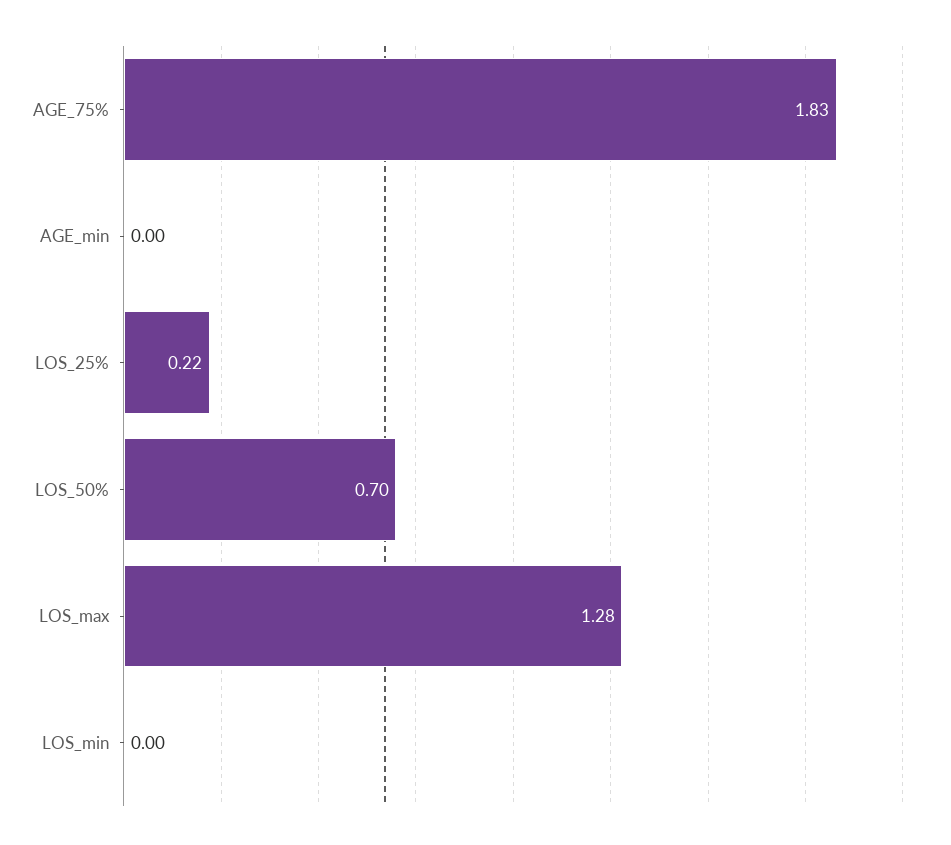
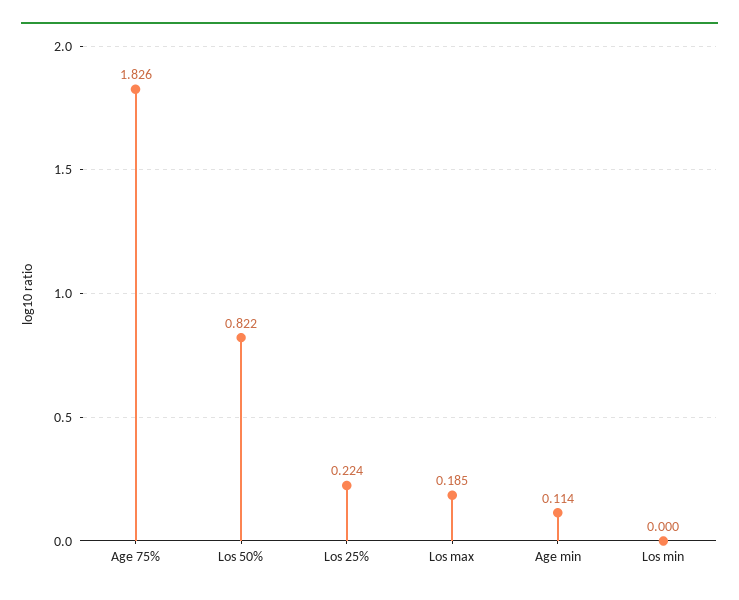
AGE_min: 0 -> 0.114
LOS_50%: 0.7 -> 0.822
LOS_max: 1.28 -> 0.185

